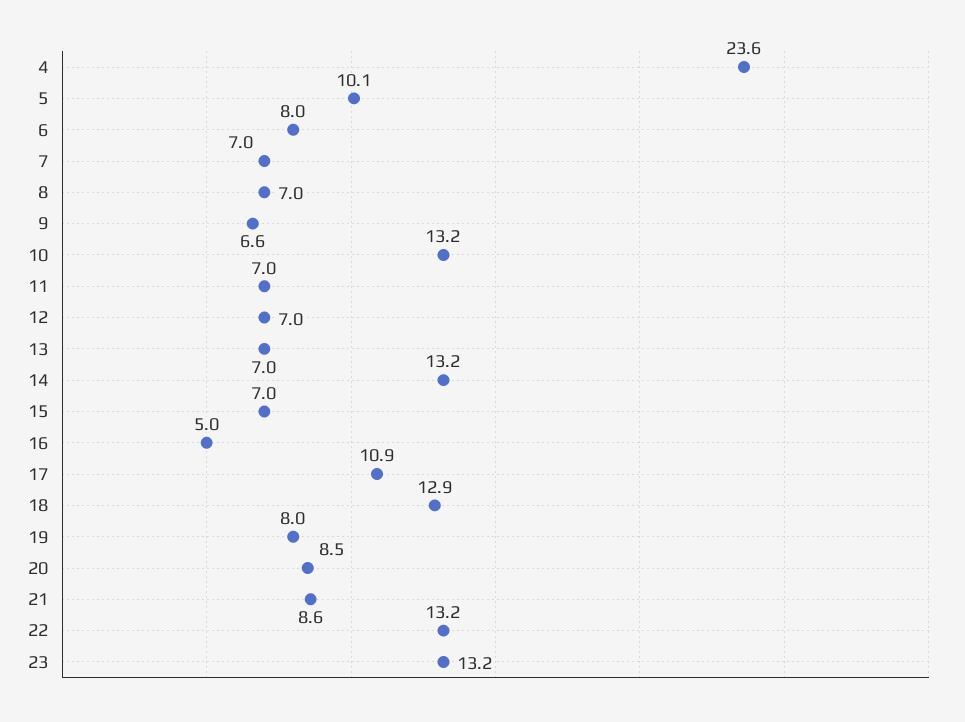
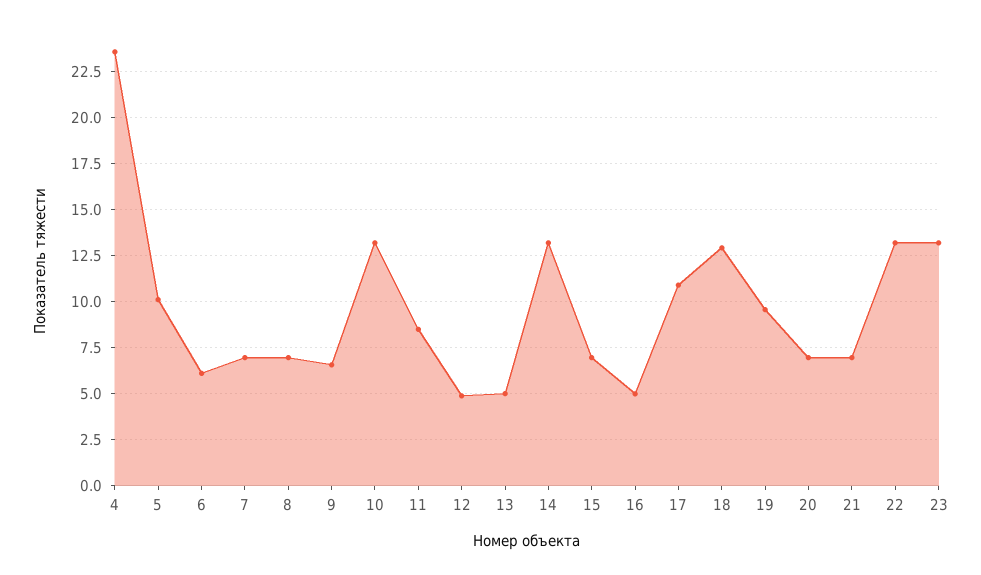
6: 8 -> 6
11: 7 -> 8.5
12: 7 -> 5
13: 7 -> 5
19: 8 -> 9.5
20: 8.5 -> 7
21: 8.6 -> 7

